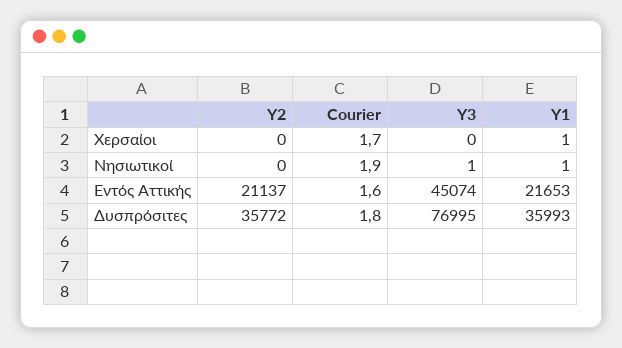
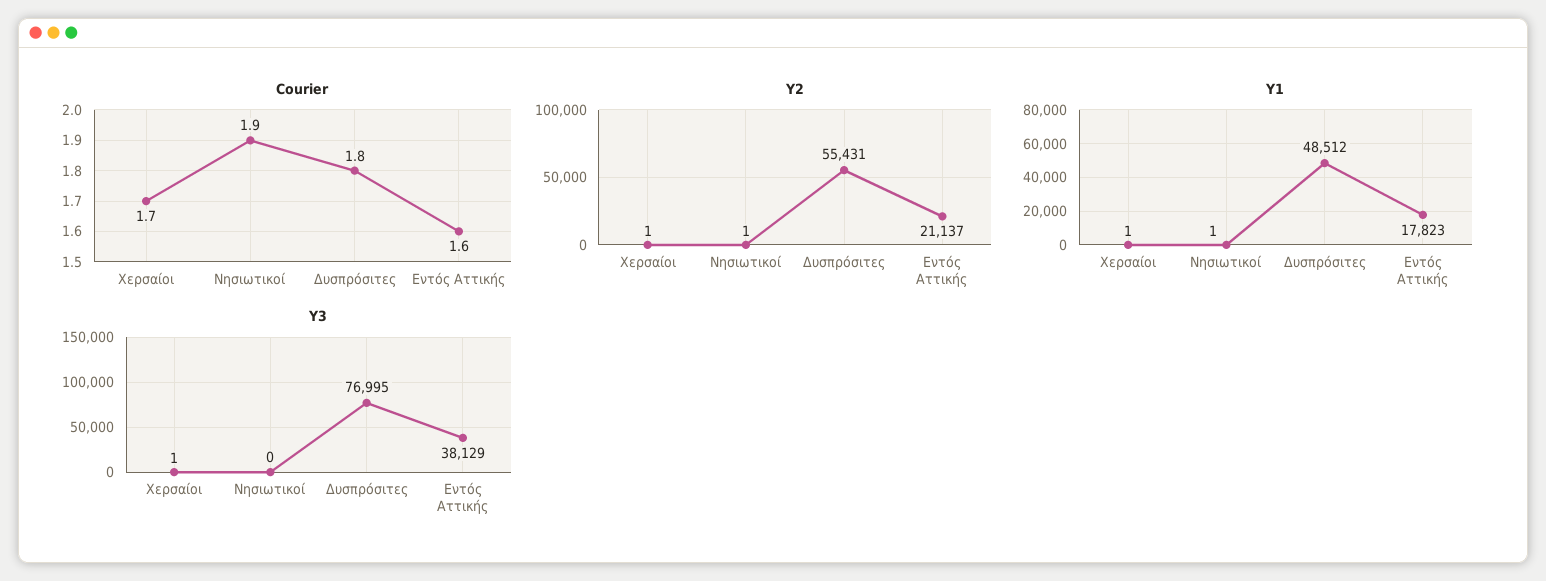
Y2, Χερσαίοι: 0 -> 1
Y3, Χερσαίοι: 0 -> 1
Y2, Νησιωτικοί: 0 -> 1
Y3, Νησιωτικοί: 1 -> 0
Y3, Εντός Αττικής: 45074 -> 38129
Y1, Εντός Αττικής: 21653 -> 17823
Y2, Δυσπρόσιτες: 35772 -> 55431
Y1, Δυσπρόσιτες: 35993 -> 48512

